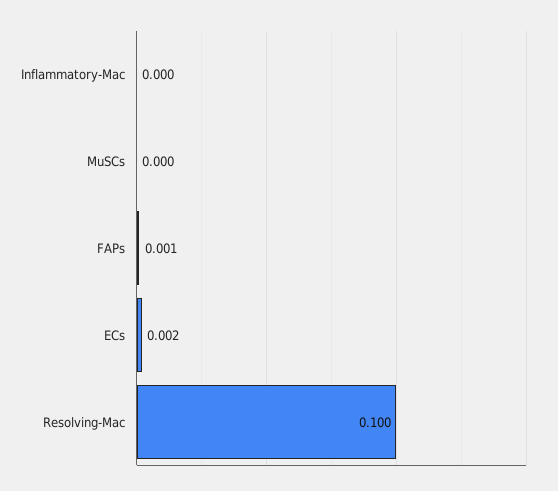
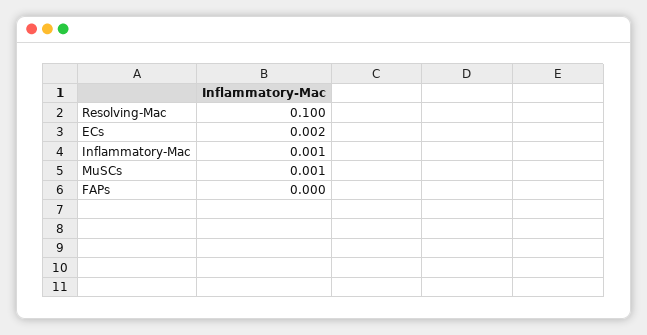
Inflammatory-Mac: 0 -> 0.001
MuSCs: 0 -> 0.001
FAPs: 0.001 -> 0

